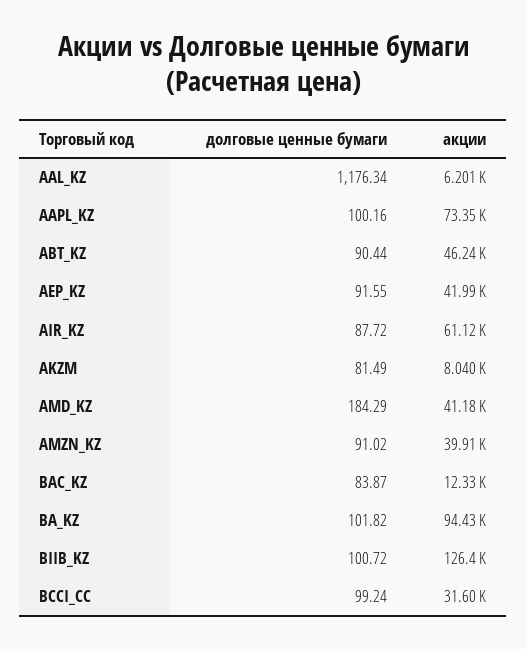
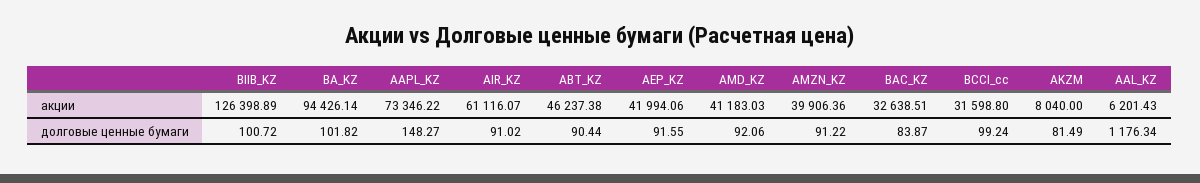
долговые ценные бумаги, AAPL_KZ: 100.16 -> 148.27
долговые ценные бумаги, AIR_KZ: 87.72 -> 91.02
долговые ценные бумаги, AMD_KZ: 184.29 -> 92.06
долговые ценные бумаги, AMZN_KZ: 91.02 -> 91.22
акции, BAC_KZ: 12330 -> 32638.51

